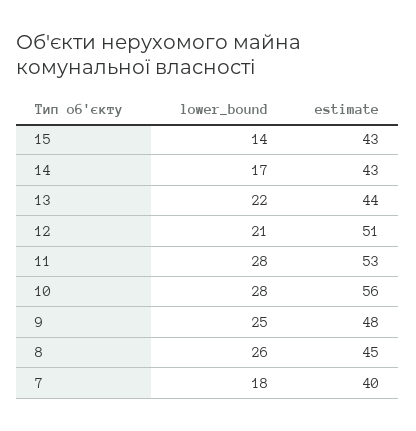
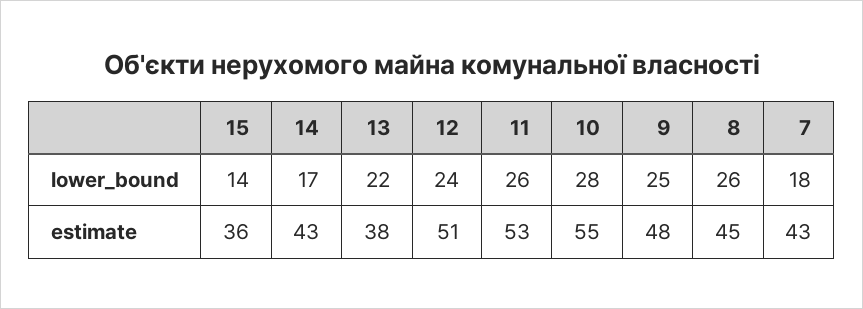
estimate, 15: 43 -> 36
estimate, 13: 44 -> 38
lower_bound, 12: 21 -> 24
lower_bound, 11: 28 -> 26
estimate, 10: 56 -> 55
estimate, 7: 40 -> 43

